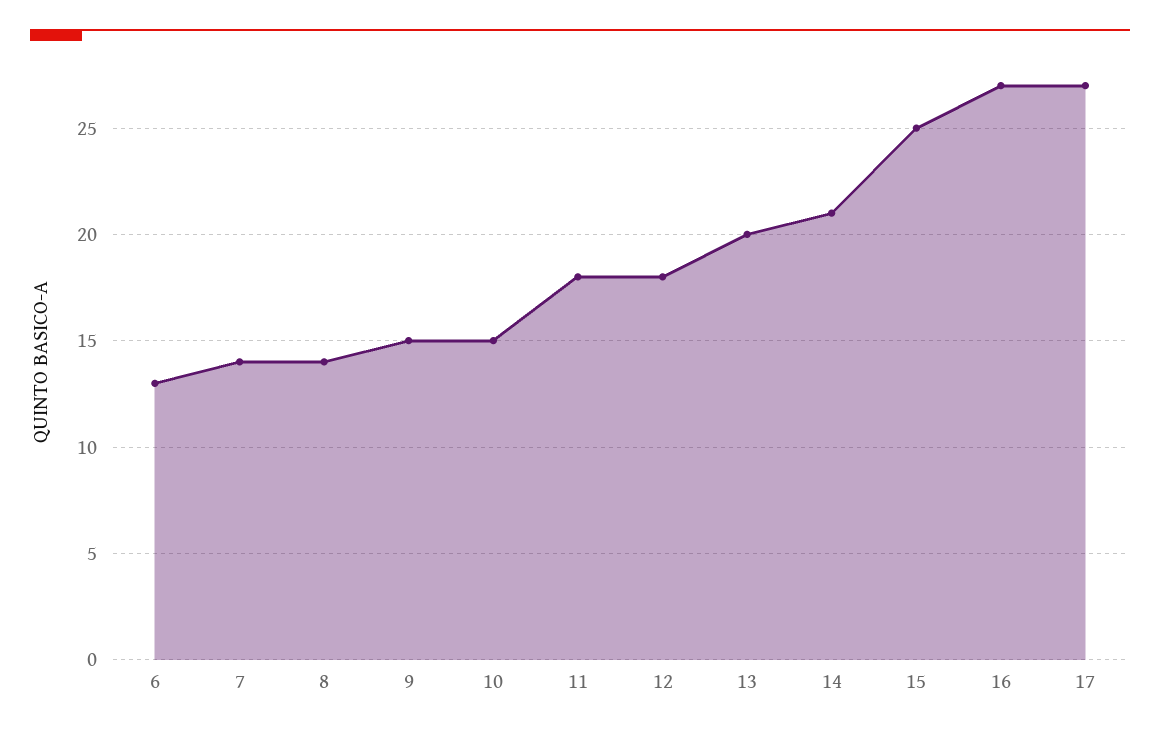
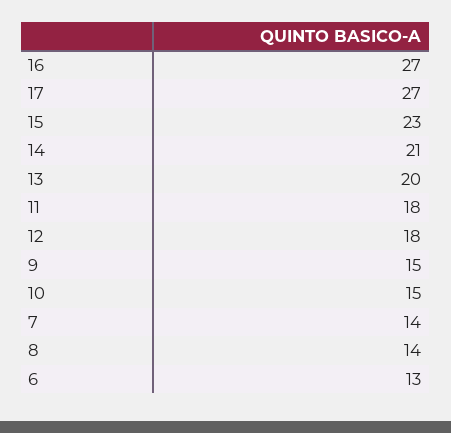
15: 25 -> 23

